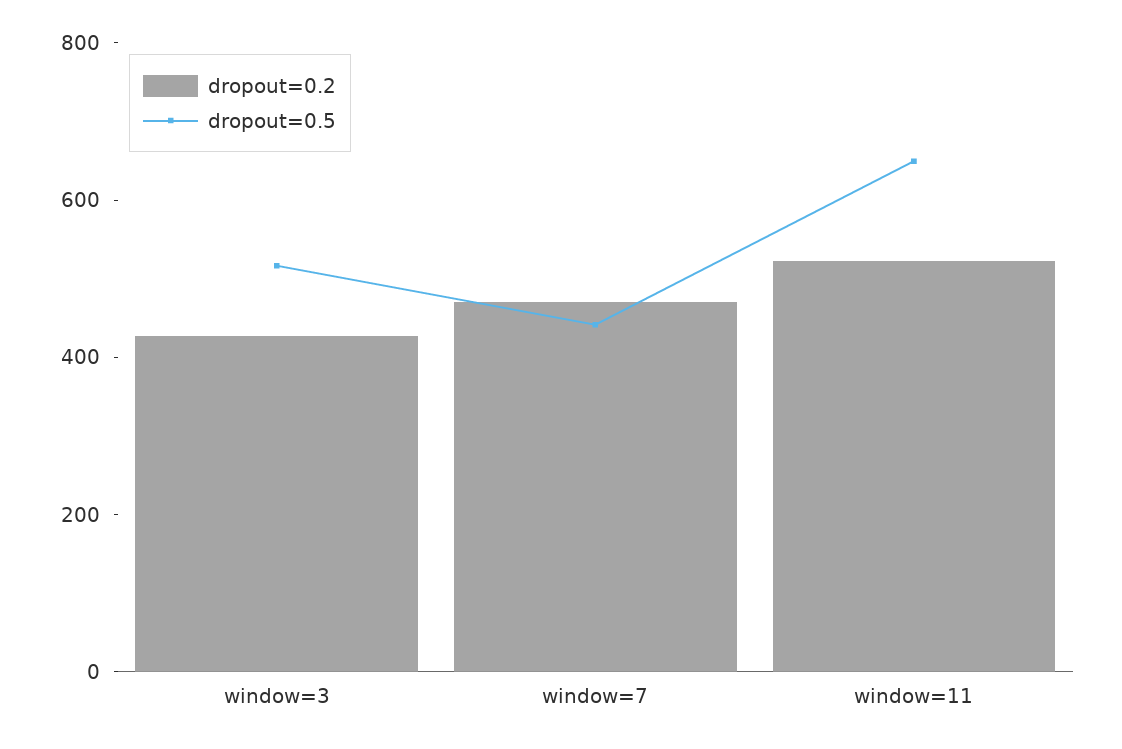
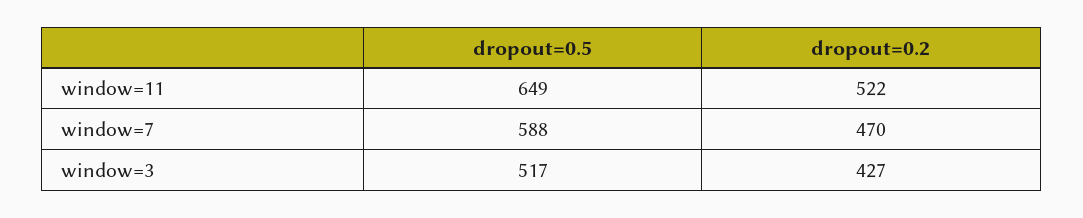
dropout=0.5, window=7: 450 -> 588

